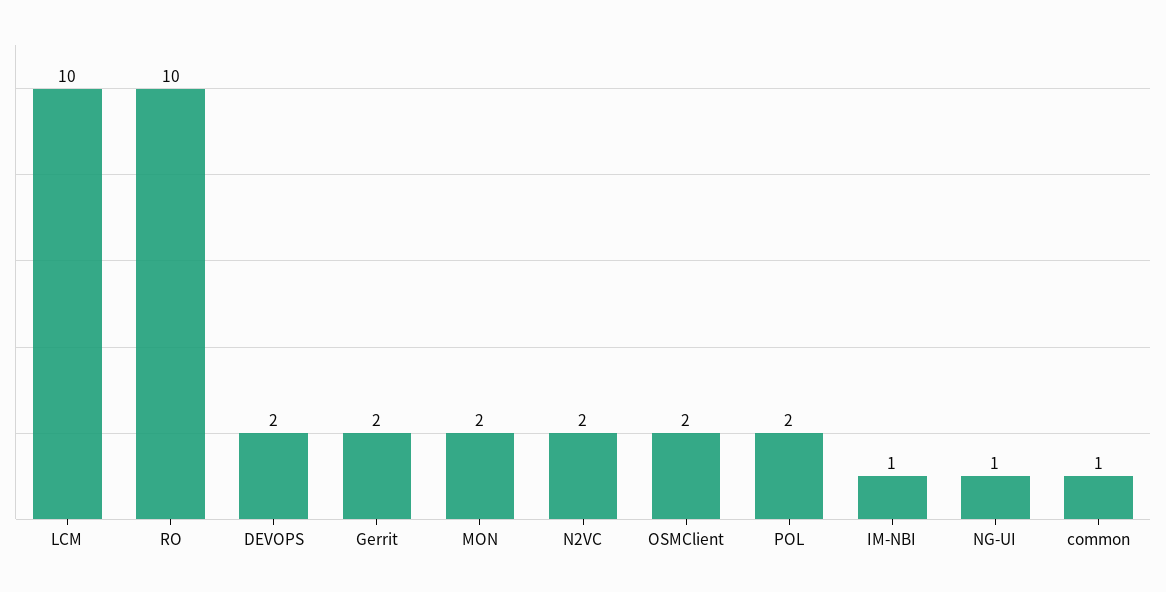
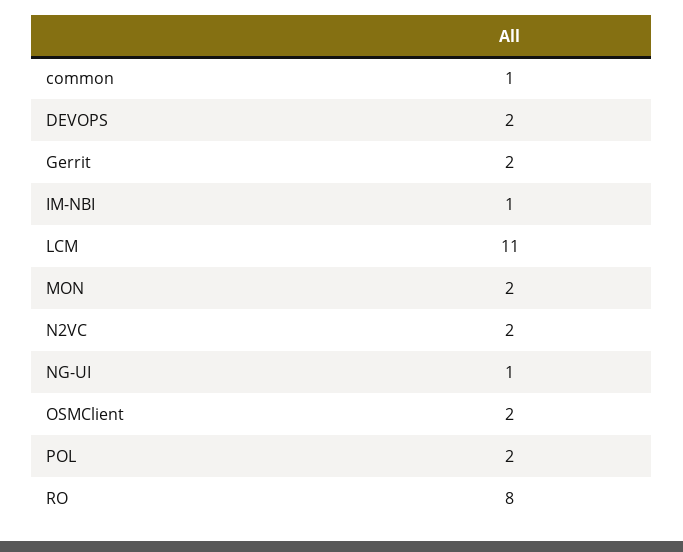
LCM: 10 -> 11
RO: 10 -> 8

